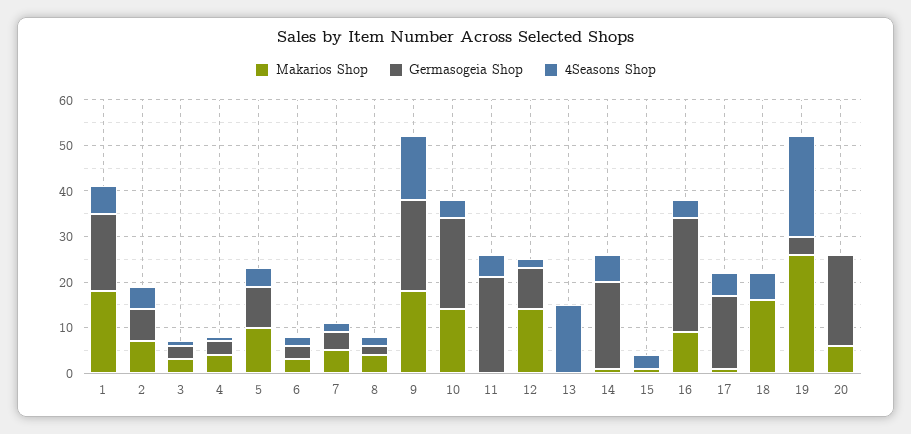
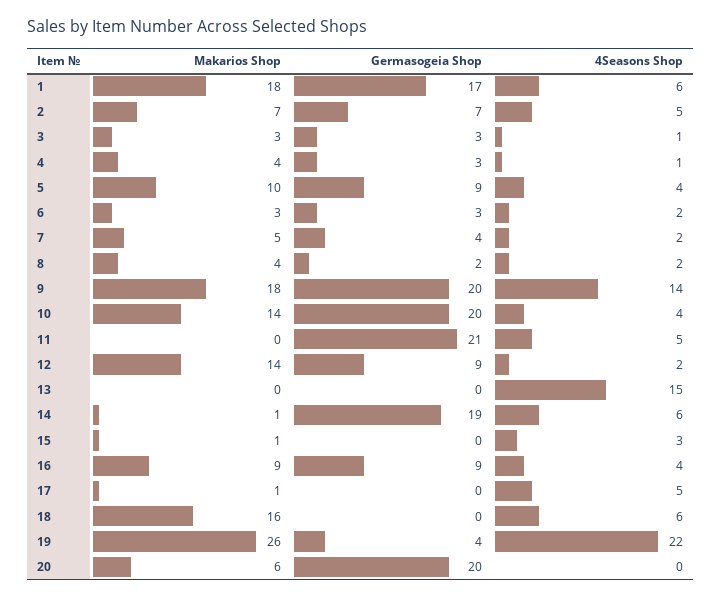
Germasogeia Shop, 16: 25 -> 9
Germasogeia Shop, 17: 15 -> 0

